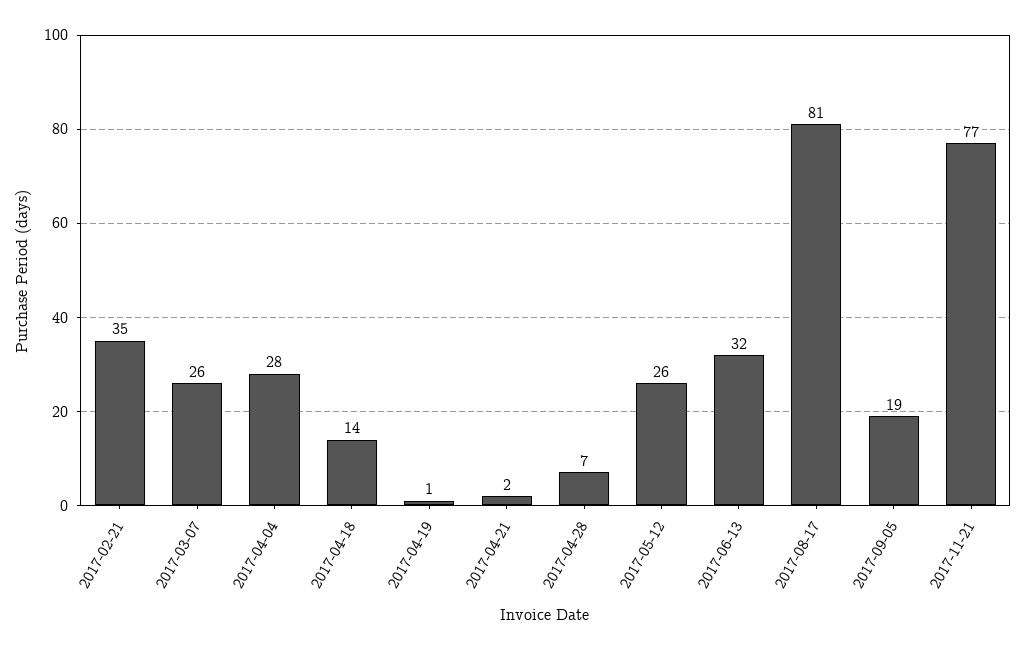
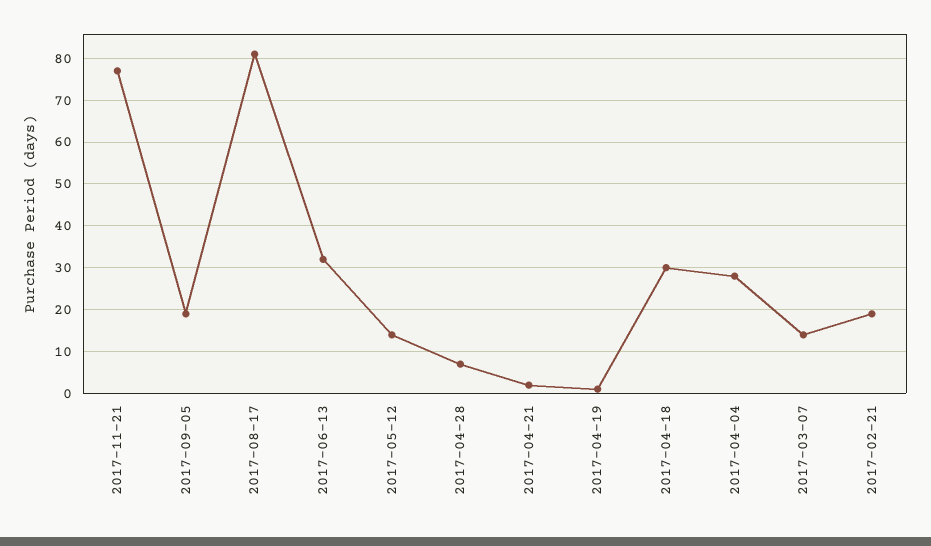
2017-02-21: 35 -> 20
2017-03-07: 26 -> 15
2017-04-18: 14 -> 30
2017-05-12: 26 -> 15

